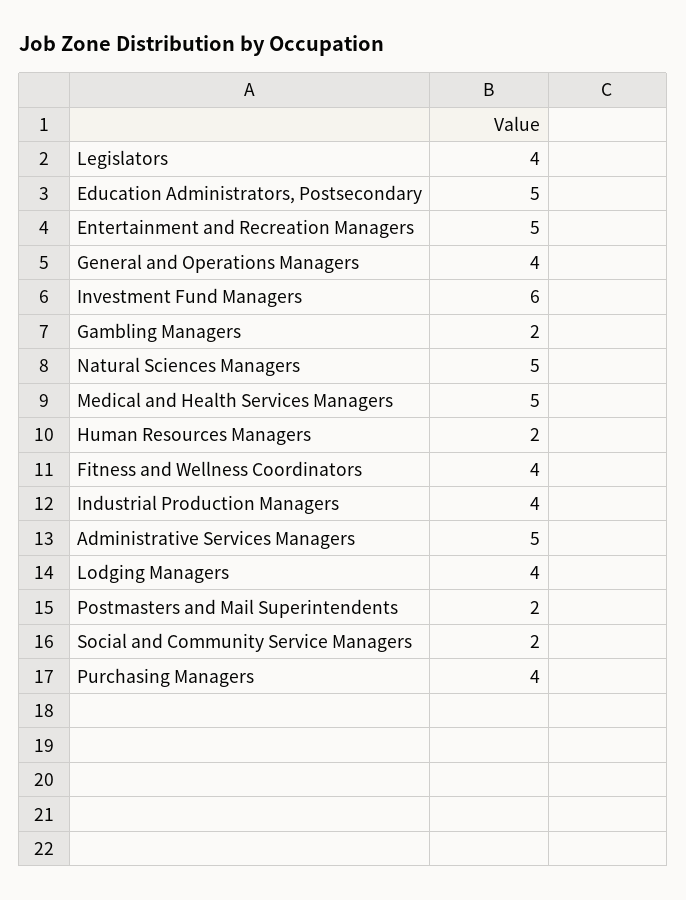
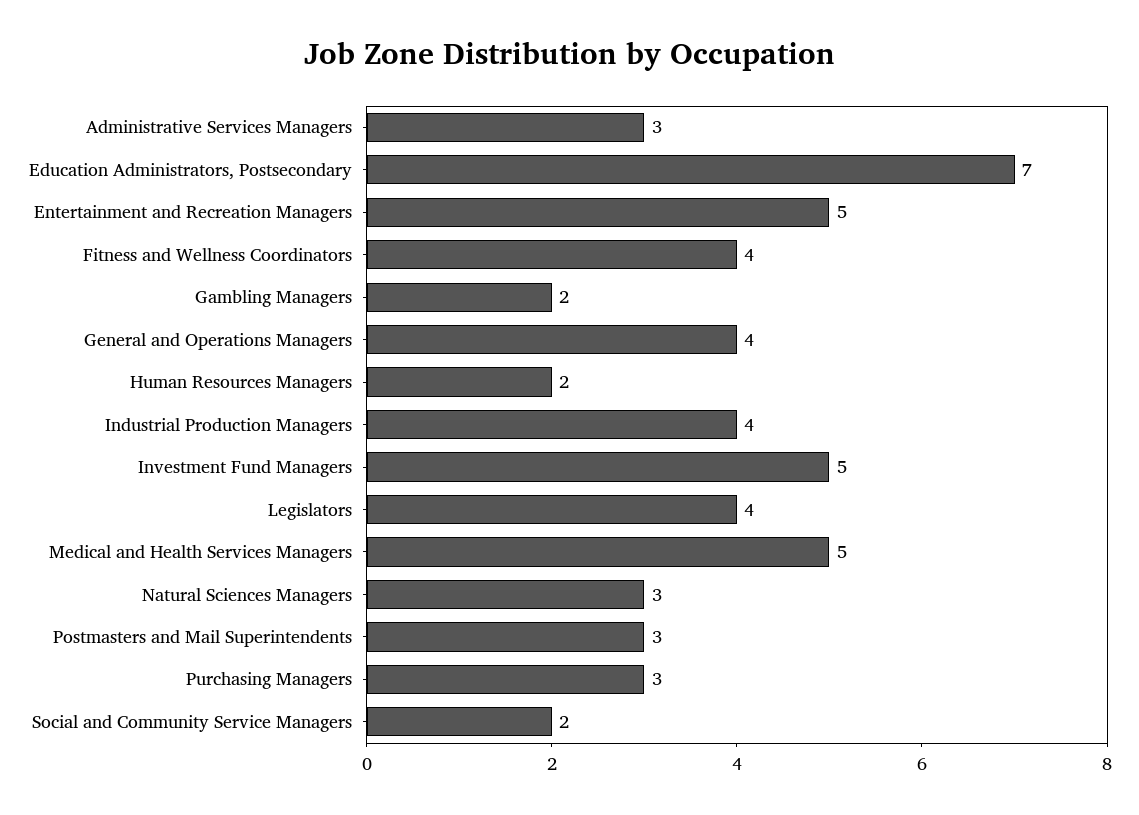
Education Administrators, Postsecondary: 5 -> 7
Investment Fund Managers: 6 -> 5
Natural Sciences Managers: 5 -> 3
Administrative Services Managers: 5 -> 3
Lodging Managers: 4 -> none
Postmasters and Mail Superintendents: 2 -> 3
Purchasing Managers: 4 -> 3

